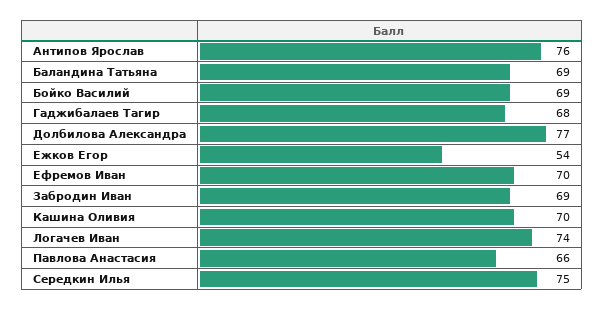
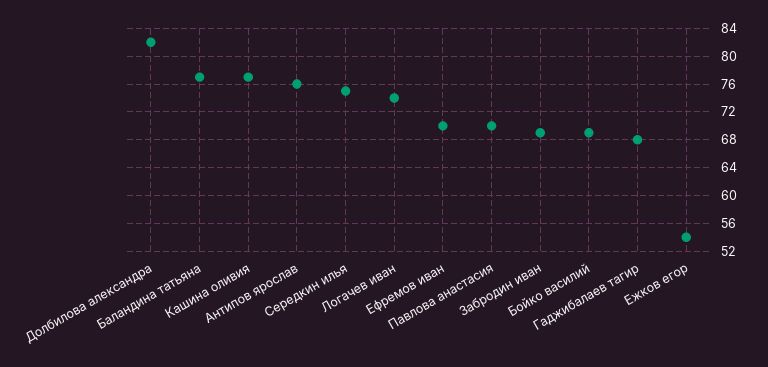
Баландина Татьяна: 69 -> 77
Долбилова Александра: 77 -> 82
Кашина Оливия: 70 -> 77
Павлова Анастасия: 66 -> 70

